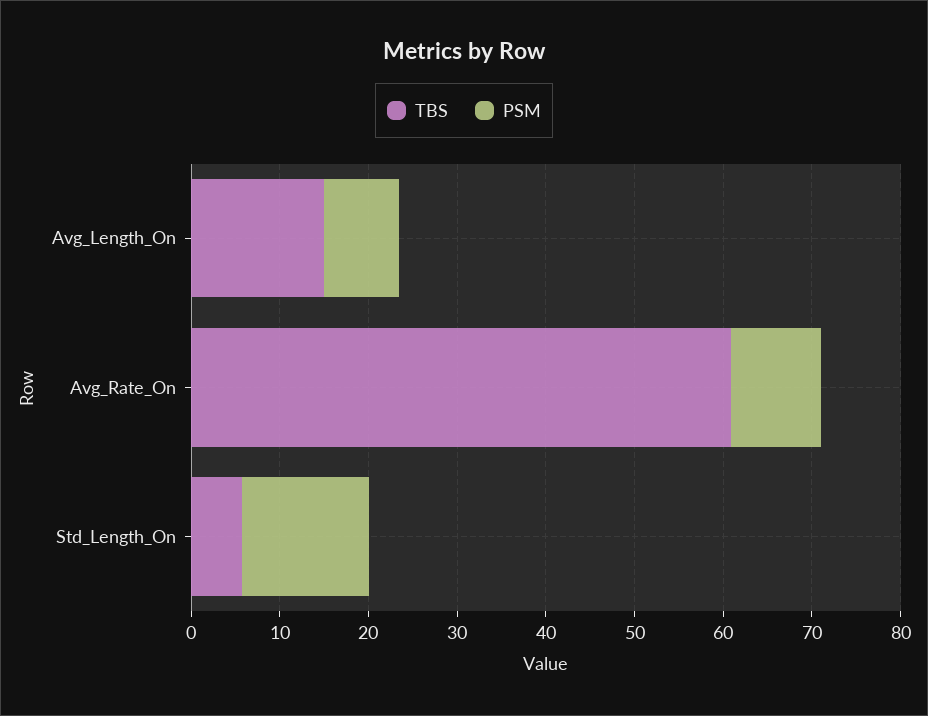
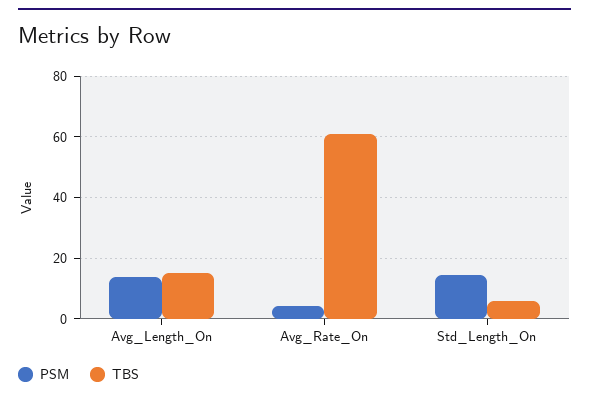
PSM, Avg_Length_On: 8 -> 14
PSM, Avg_Rate_On: 10 -> 4

